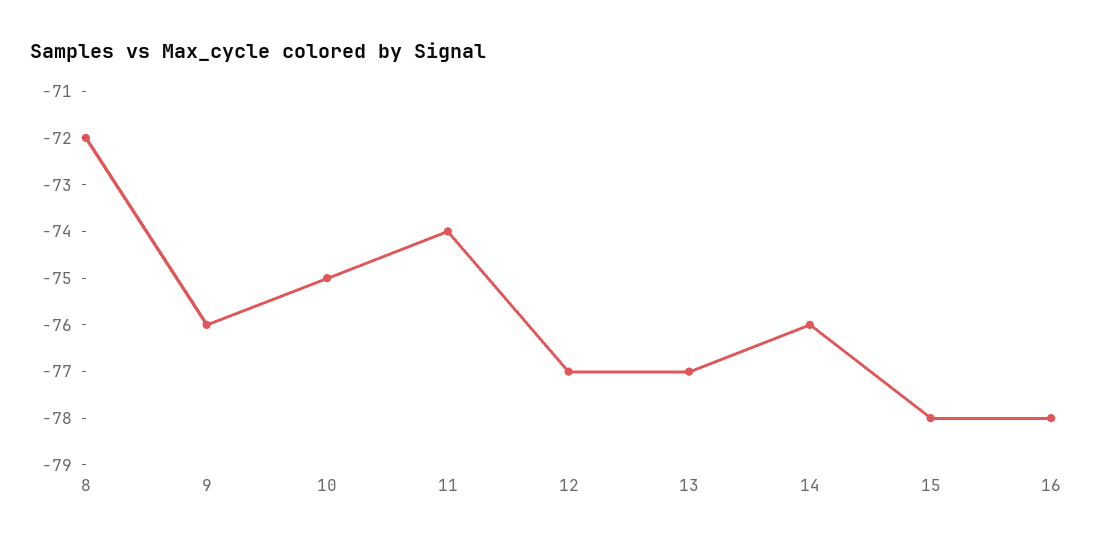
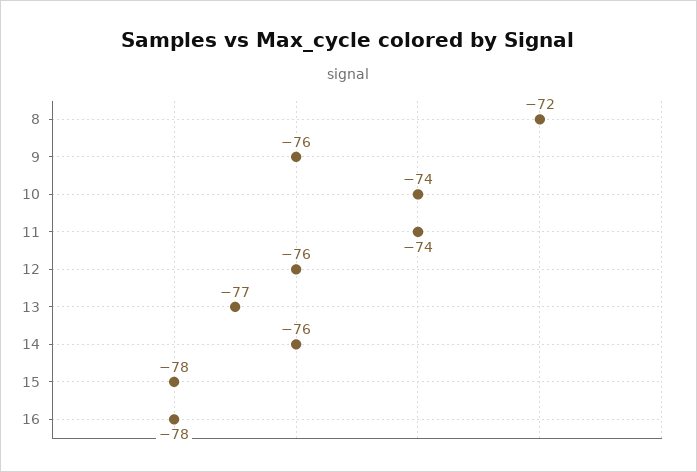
10: -75 -> -74
12: -77 -> -76

